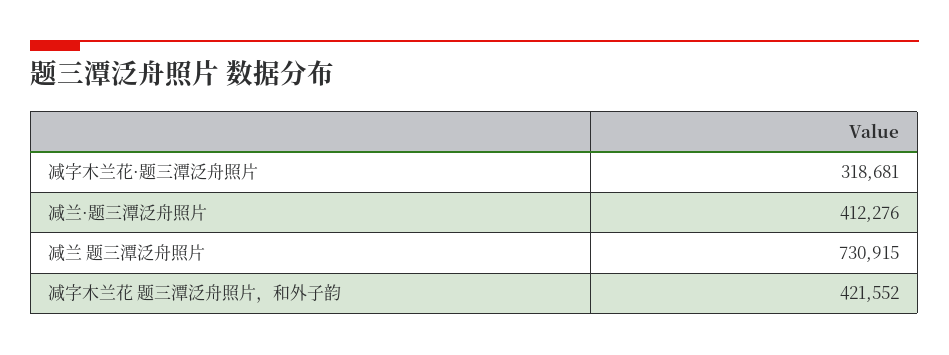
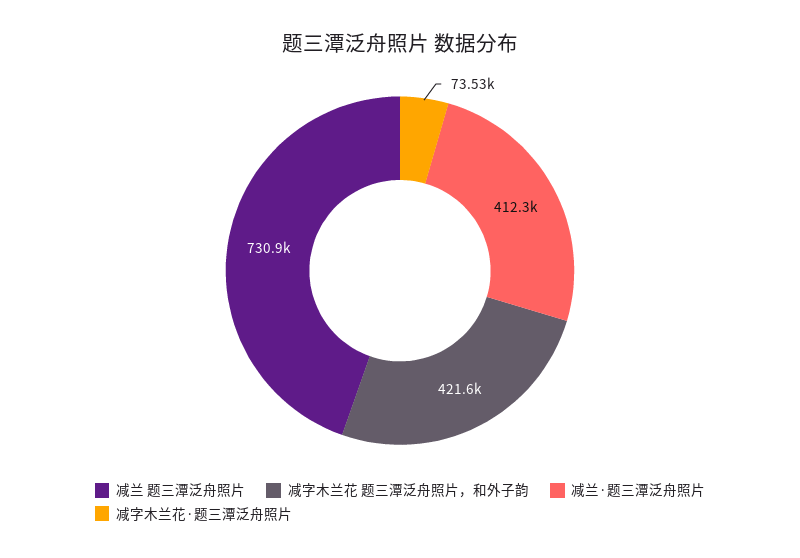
减字木兰花·题三潭泛舟照片: 318681 -> 73530

